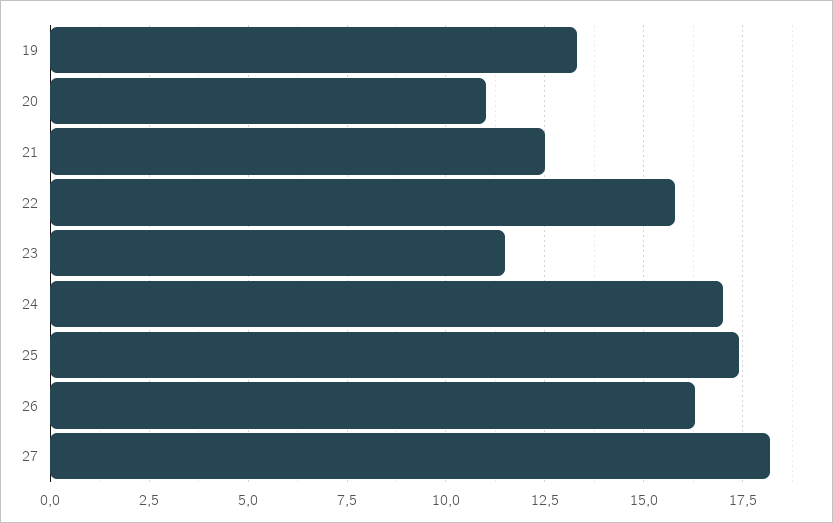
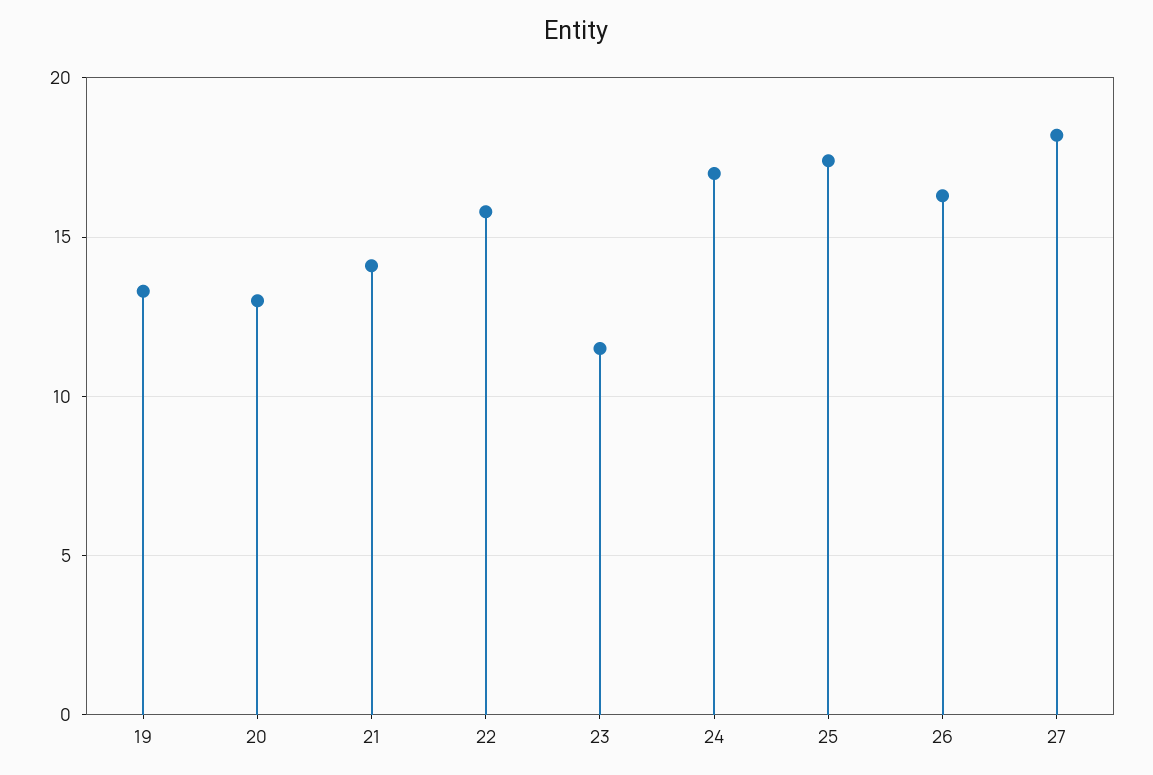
20: 11 -> 13
21: 12.5 -> 14

